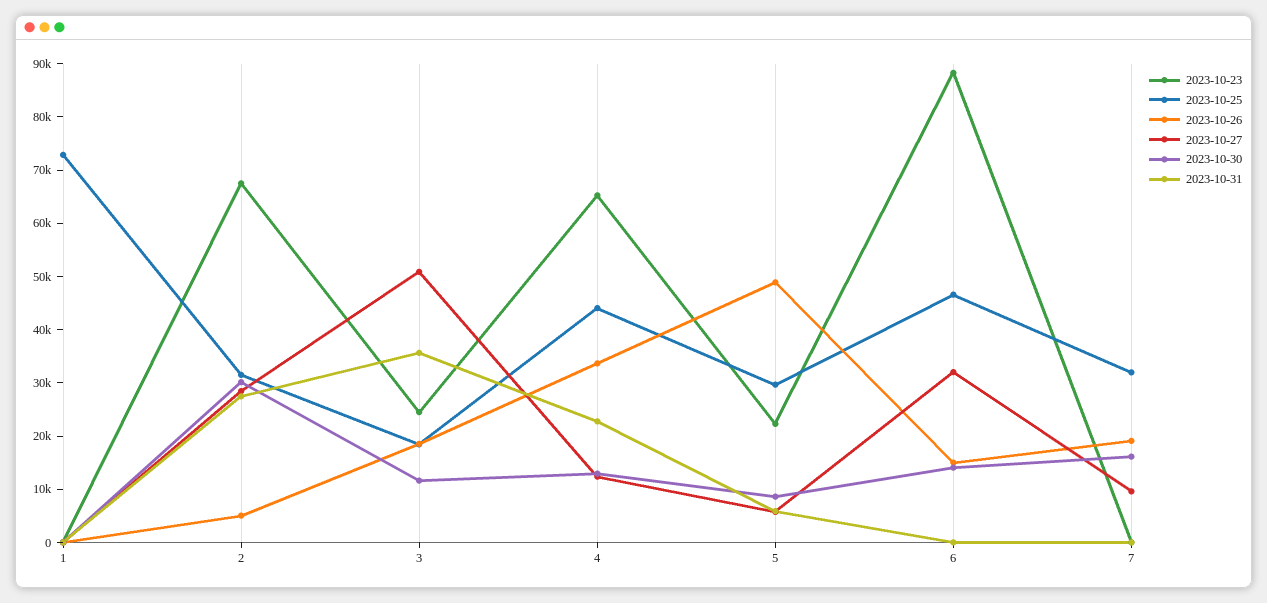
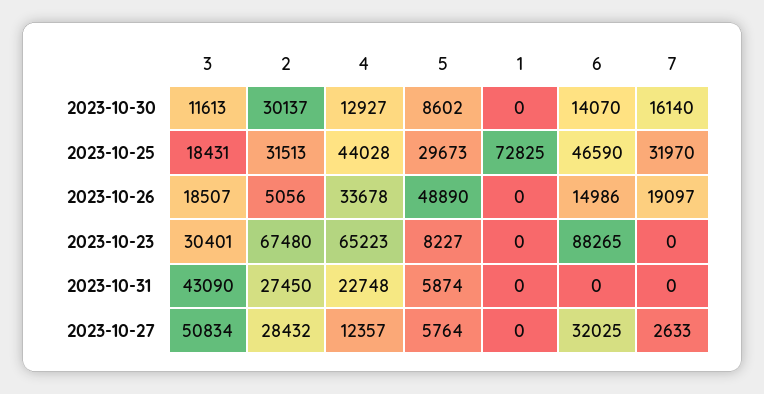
2023-10-23, 3: 24000 -> 30401
2023-10-31, 3: 36000 -> 43090
2023-10-23, 5: 22000 -> 8227
2023-10-27, 7: 10000 -> 2633

